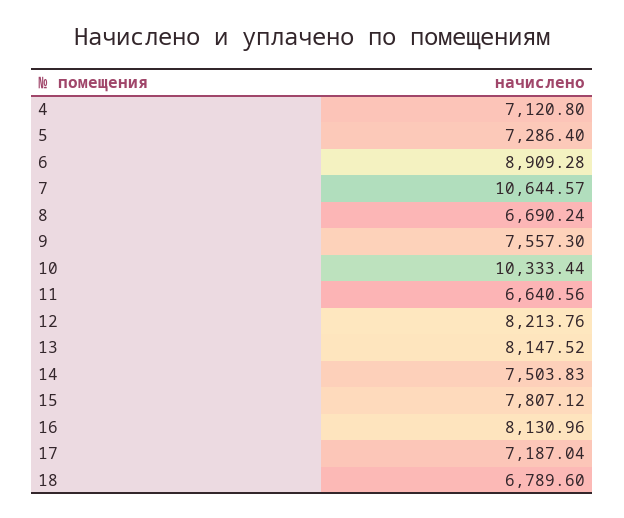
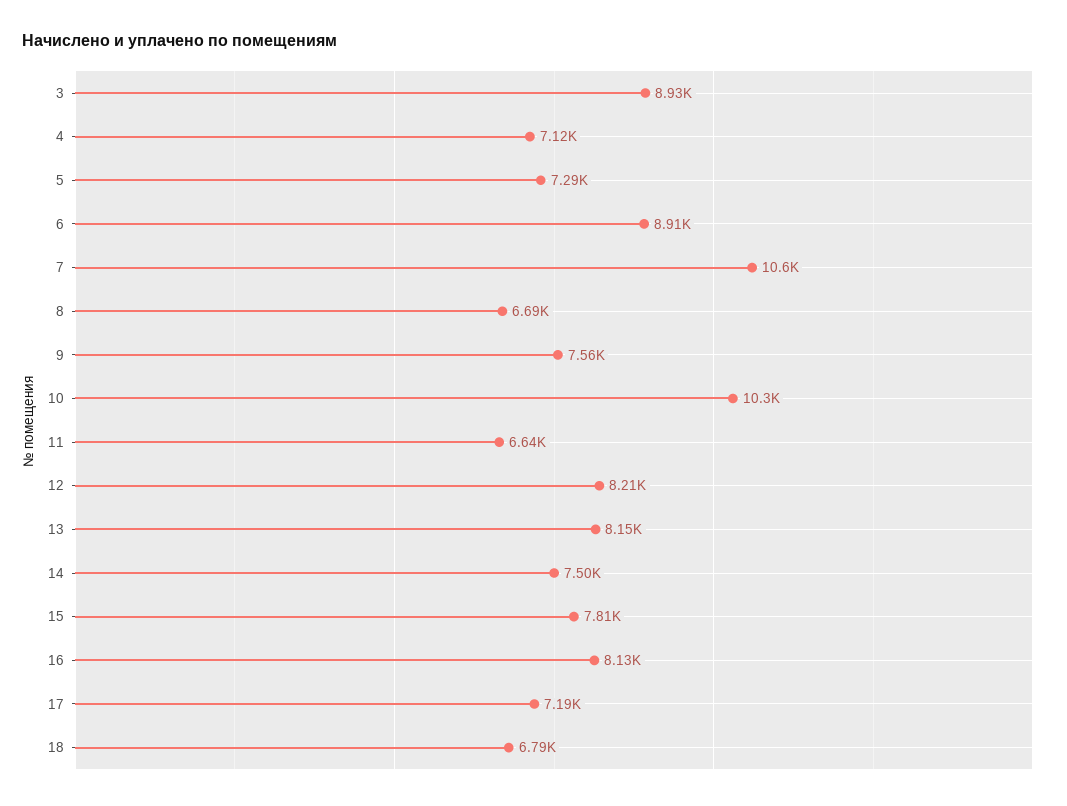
3: none -> 8930

